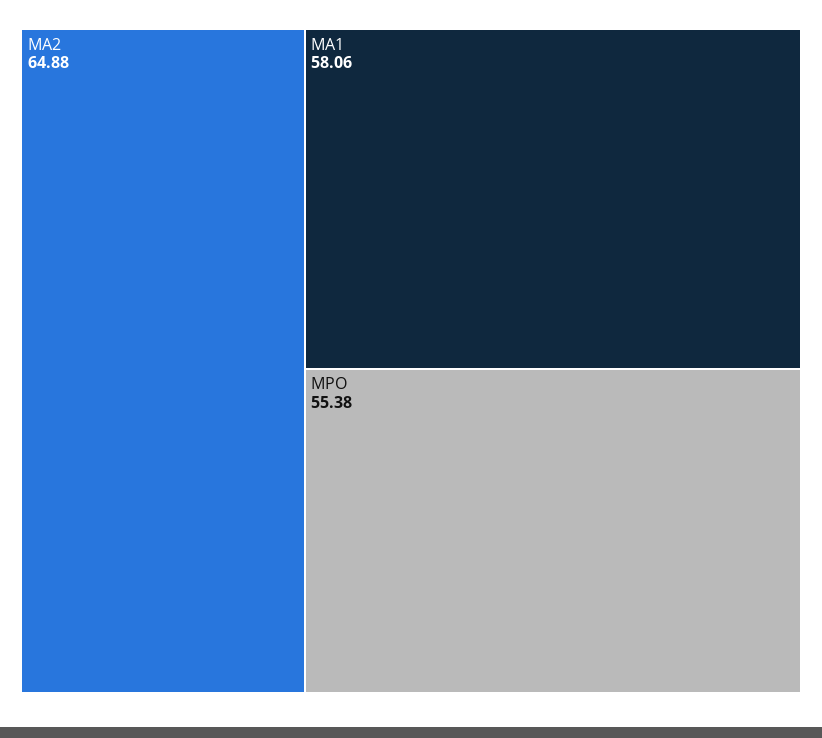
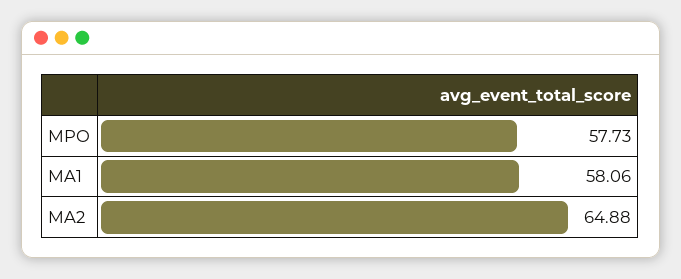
MPO: 55.38 -> 57.73

